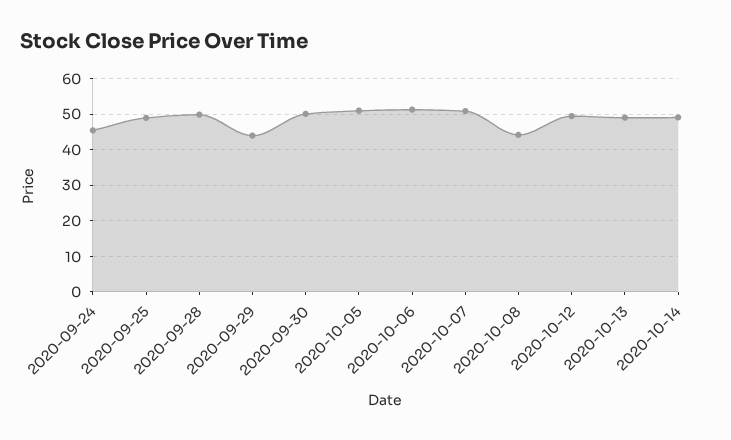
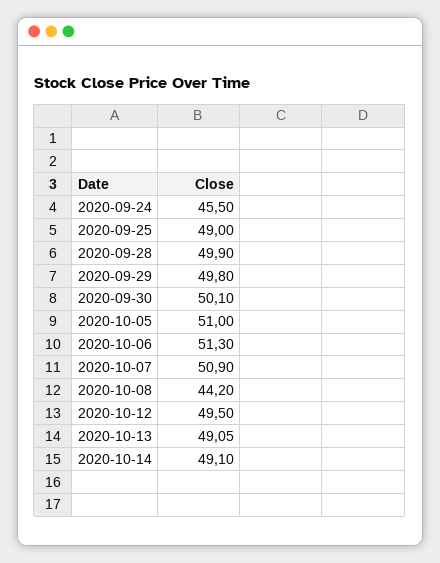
2020-09-29: 44 -> 49.8

